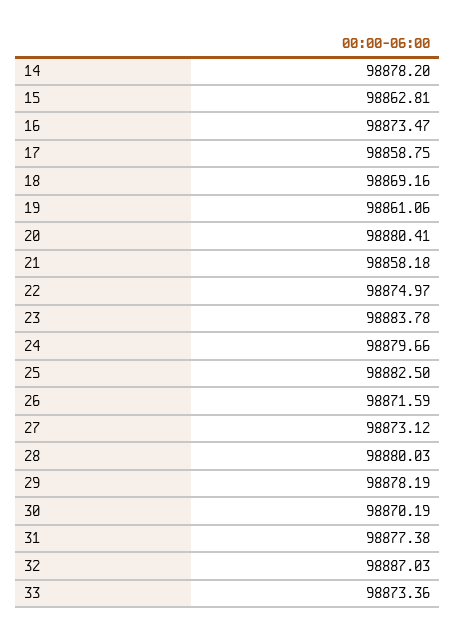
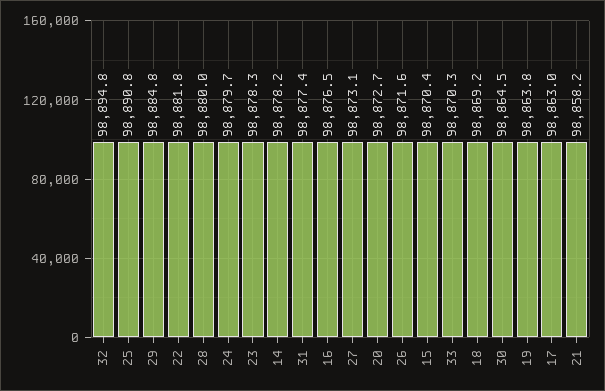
15: 98862.81 -> 98870.4
16: 98873.47 -> 98876.5
17: 98858.75 -> 98863
19: 98861.06 -> 98863.8
20: 98880.41 -> 98872.7
22: 98874.97 -> 98881.8
23: 98883.78 -> 98878.3
25: 98882.5 -> 98890.8
29: 98878.19 -> 98884.8
30: 98870.19 -> 98864.5
32: 98887.03 -> 98894.8
33: 98873.36 -> 98870.3

